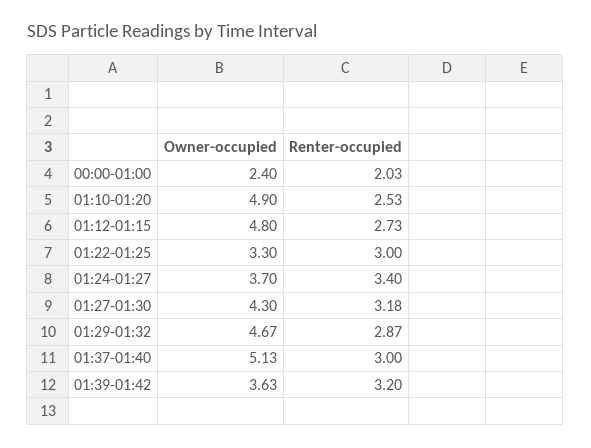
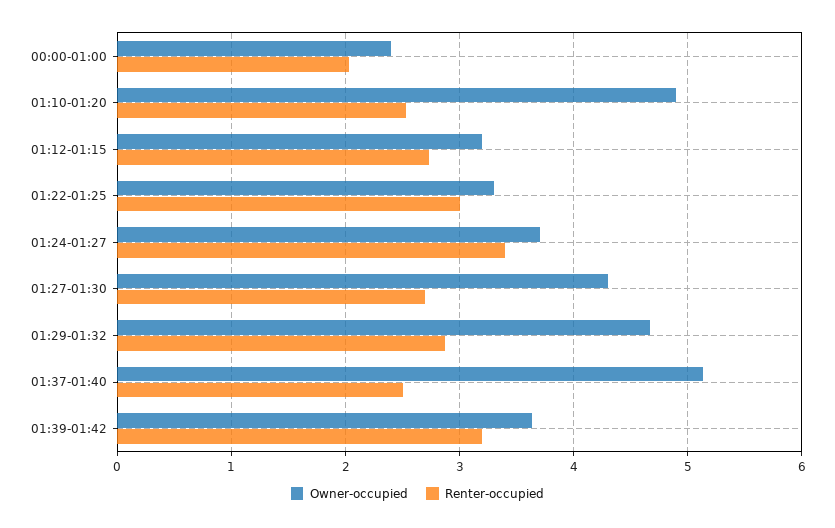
Owner-occupied, 01:12-01:15: 4.8 -> 3.2
Renter-occupied, 01:27-01:30: 3.18 -> 2.7
Renter-occupied, 01:37-01:40: 3 -> 2.5

